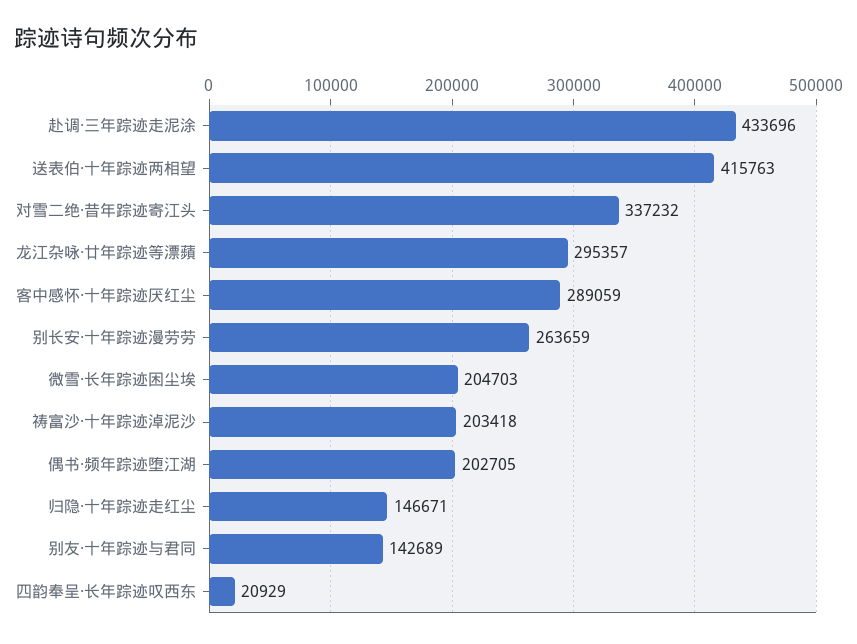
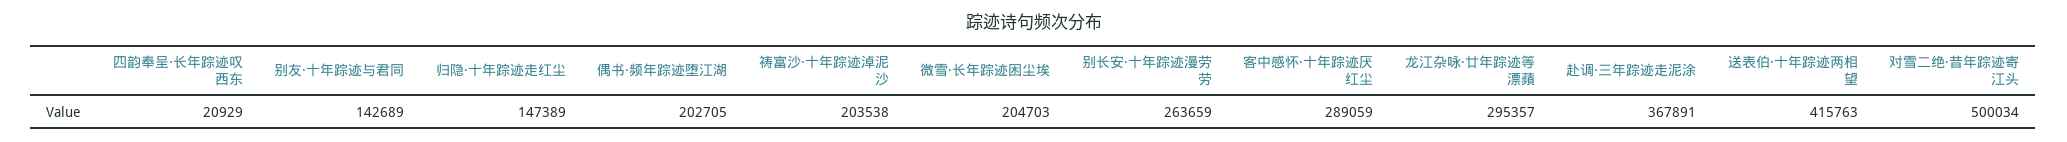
赴调·三年踪迹走泥涂: 433696 -> 367891
对雪二绝·昔年踪迹寄江头: 337232 -> 500034
祷富沙·十年踪迹淖泥沙: 203418 -> 203538
归隐·十年踪迹走红尘: 146671 -> 147389

